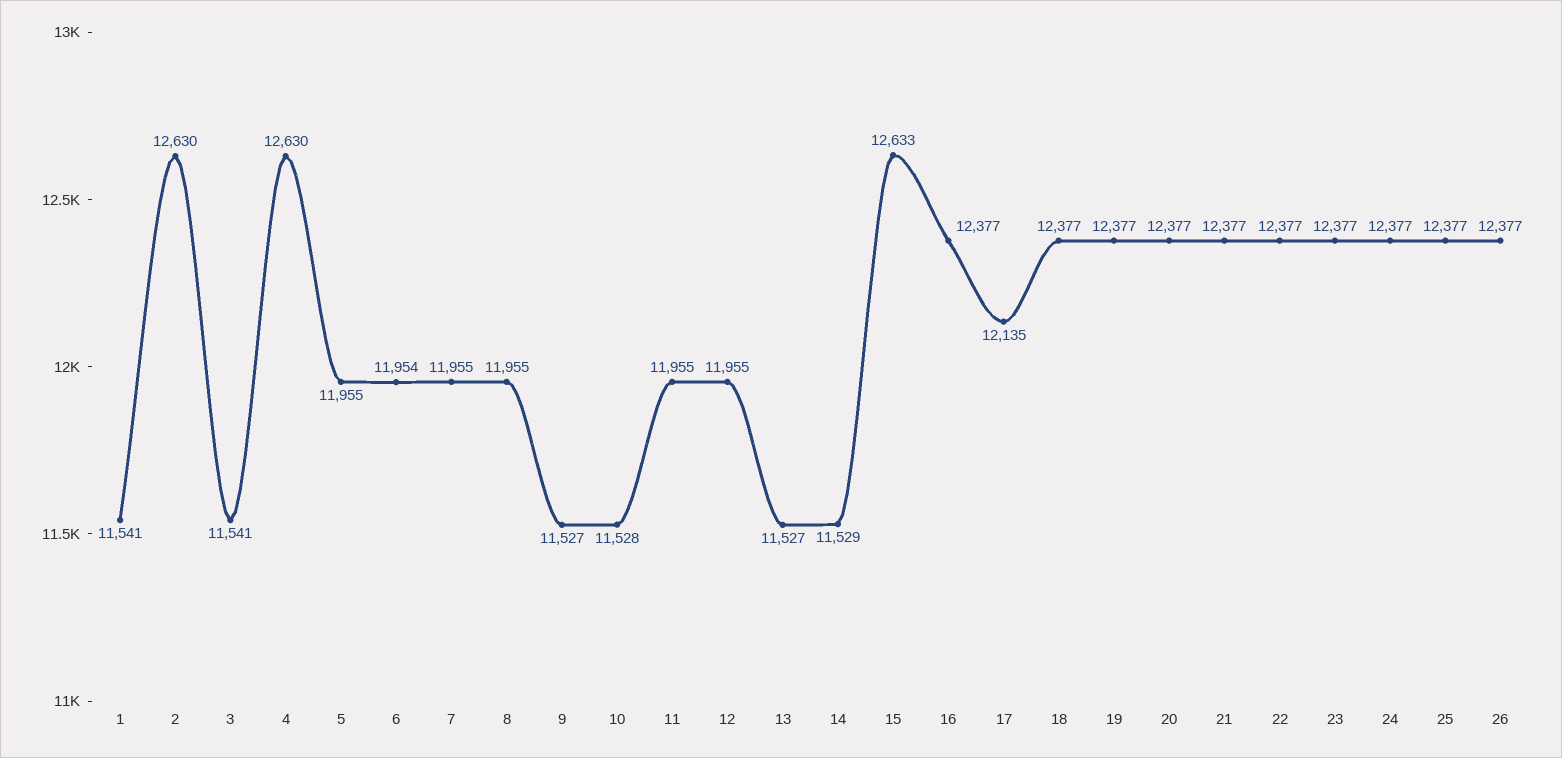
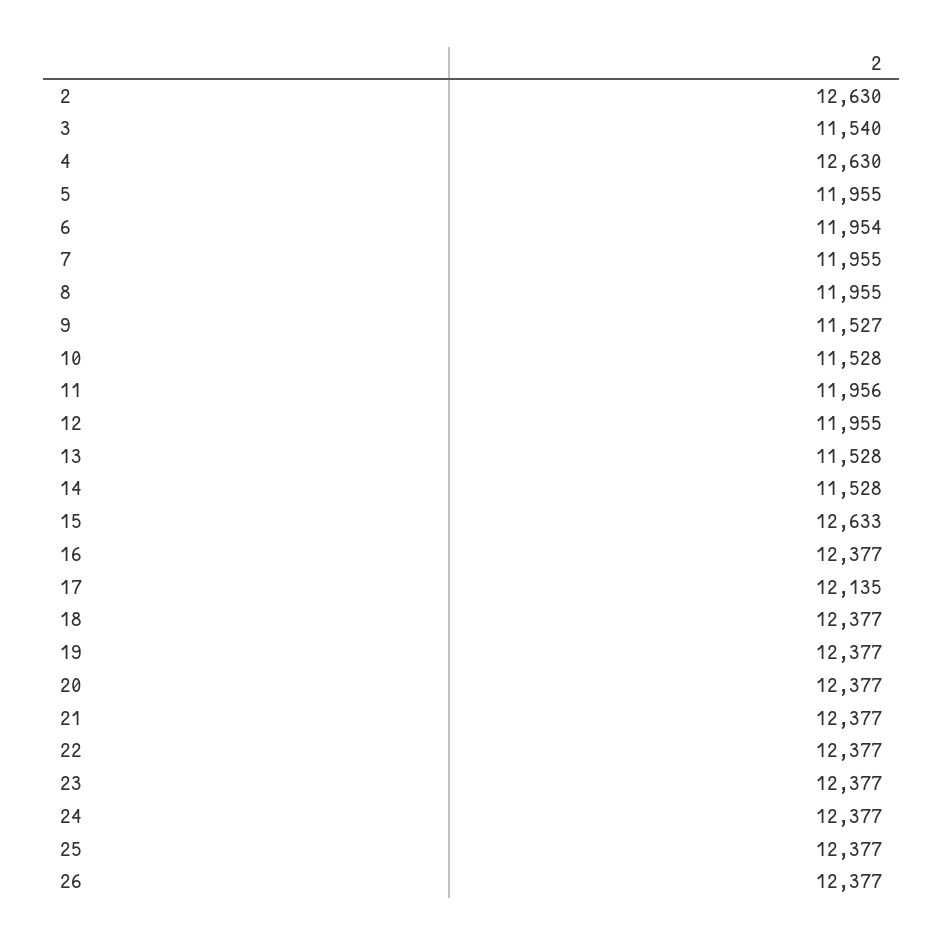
1: 11541 -> none
3: 11541 -> 11540
11: 11955 -> 11956
13: 11527 -> 11528
14: 11529 -> 11528

